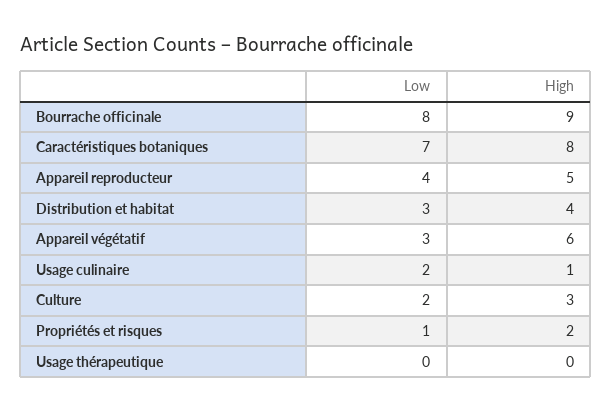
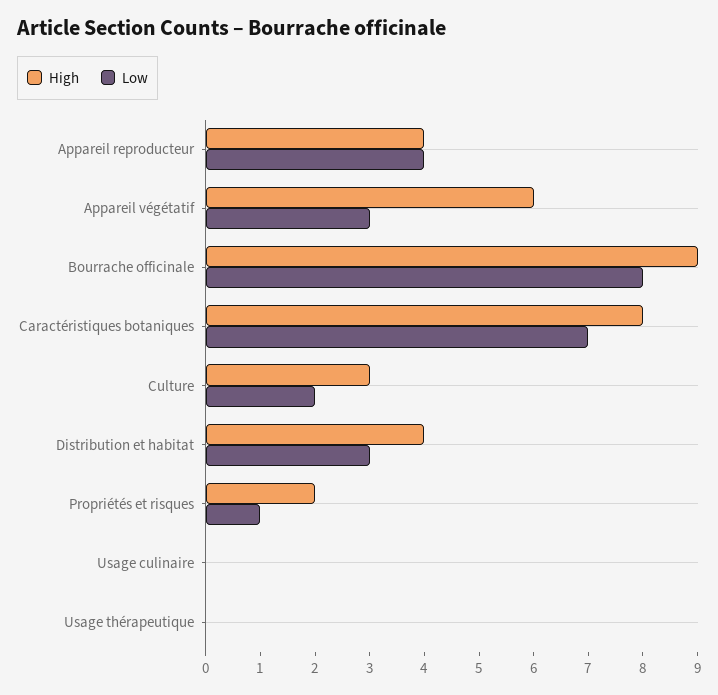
High, Appareil reproducteur: 5 -> 4
Low, Usage culinaire: 2 -> 0
High, Usage culinaire: 1 -> 0

